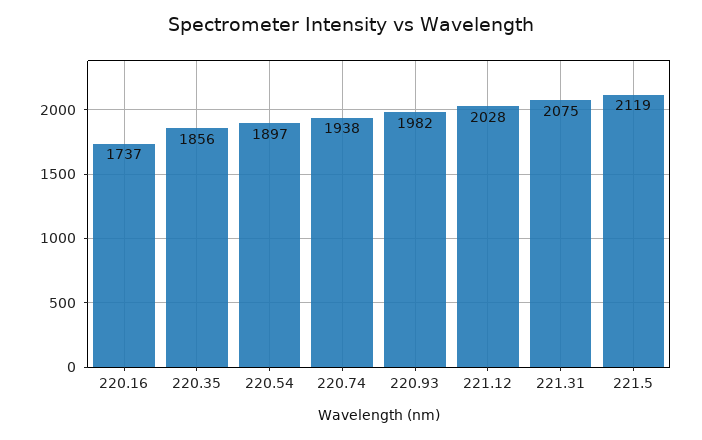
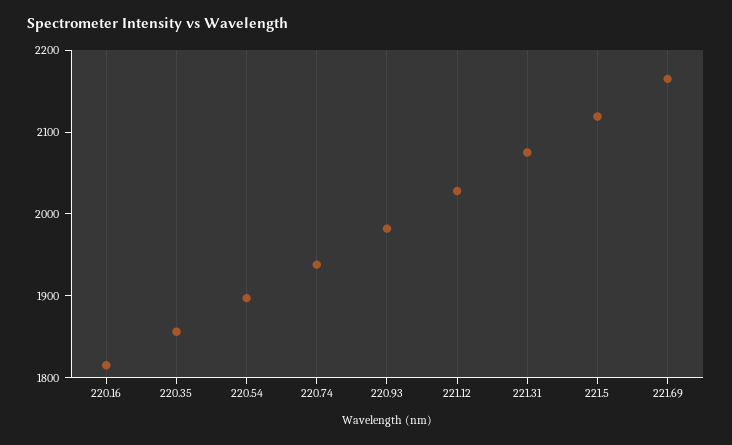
220.16: 1737 -> 1820
221.69: none -> 2160

